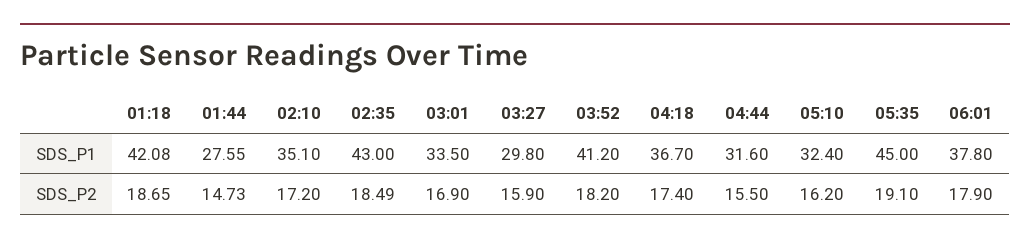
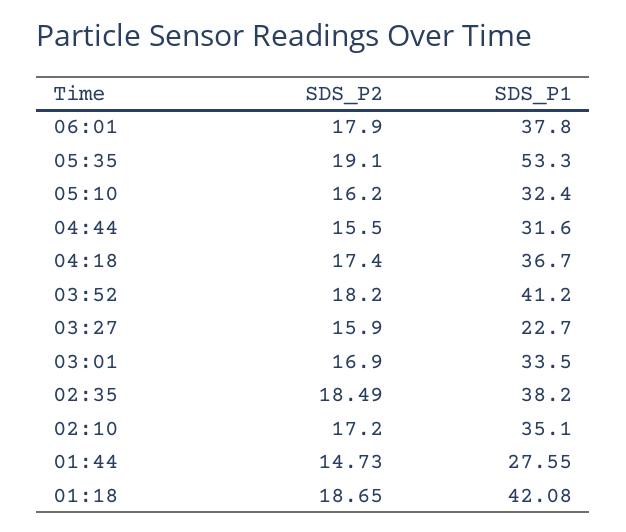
02:35, SDS_P1: 43 -> 38.2
03:27, SDS_P1: 29.8 -> 22.7
05:35, SDS_P1: 45 -> 53.3

